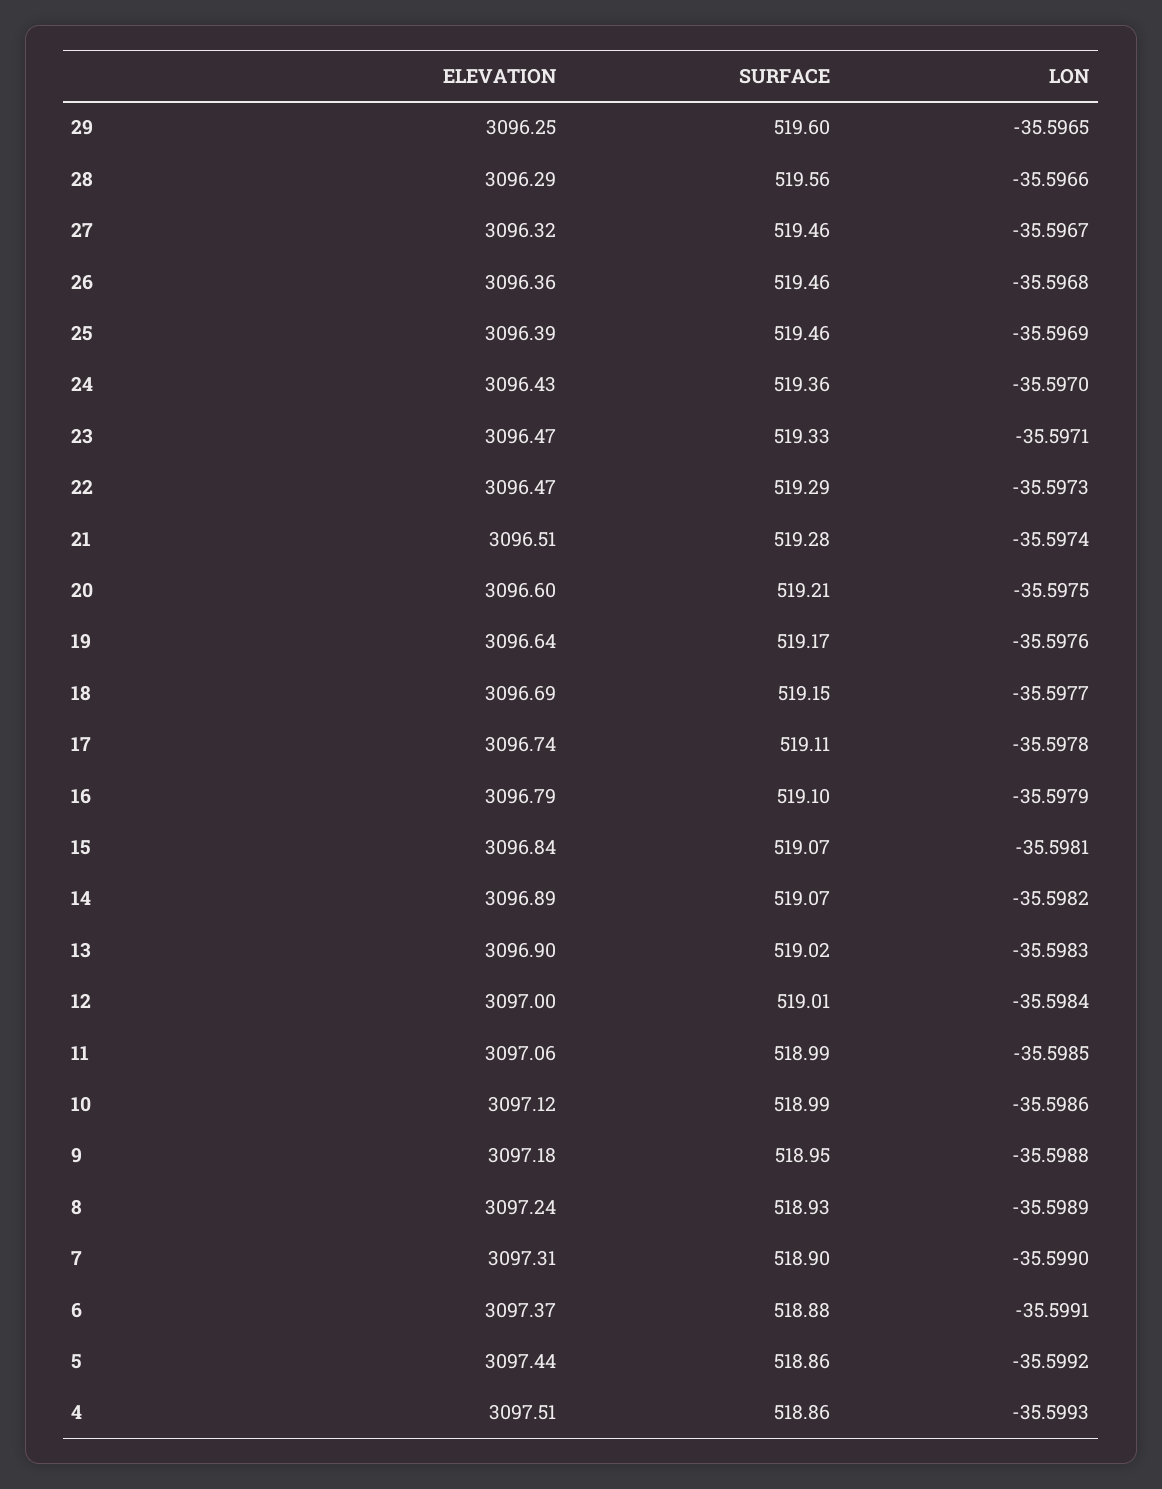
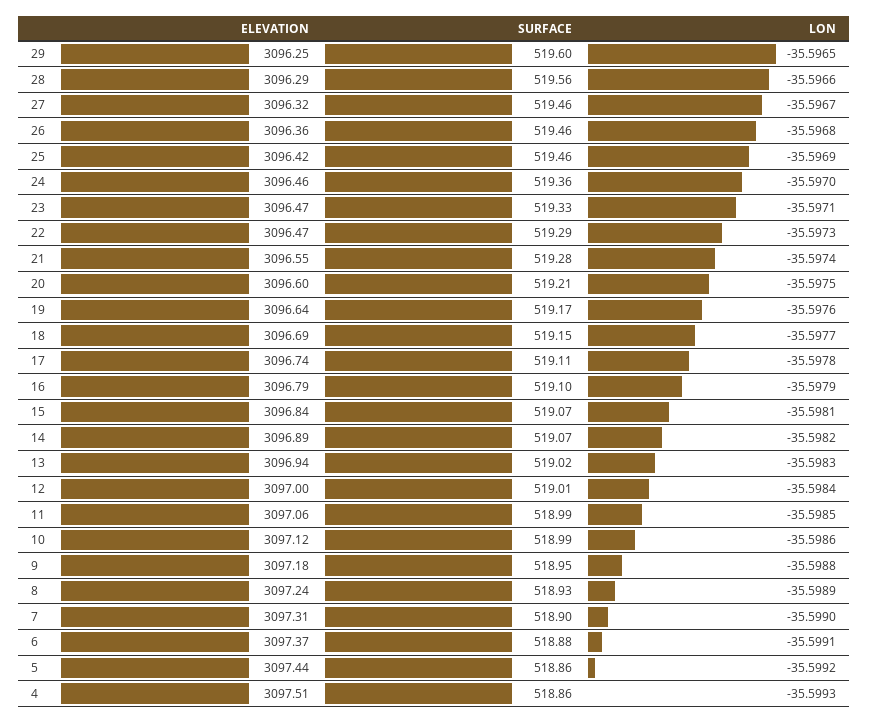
ELEVATION, 25: 3096.39 -> 3096.42
ELEVATION, 24: 3096.43 -> 3096.46
ELEVATION, 21: 3096.51 -> 3096.55
ELEVATION, 13: 3096.9 -> 3096.94

